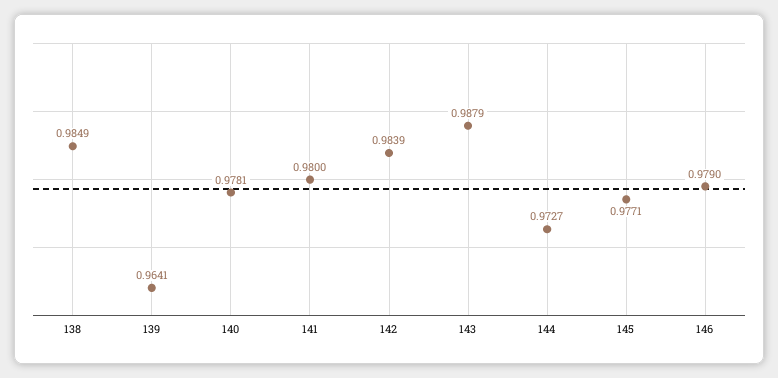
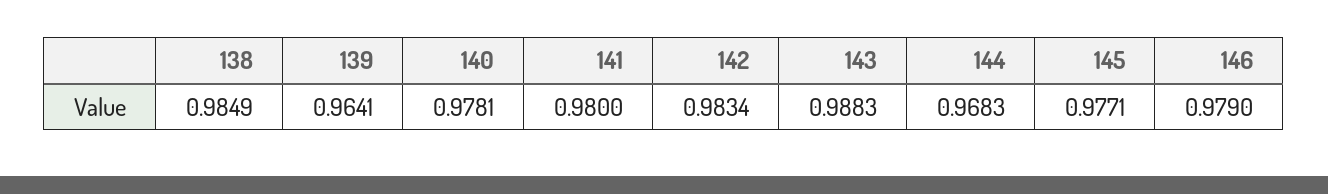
142: 0.9839 -> 0.9834
143: 0.9879 -> 0.9883
144: 0.9727 -> 0.9683

